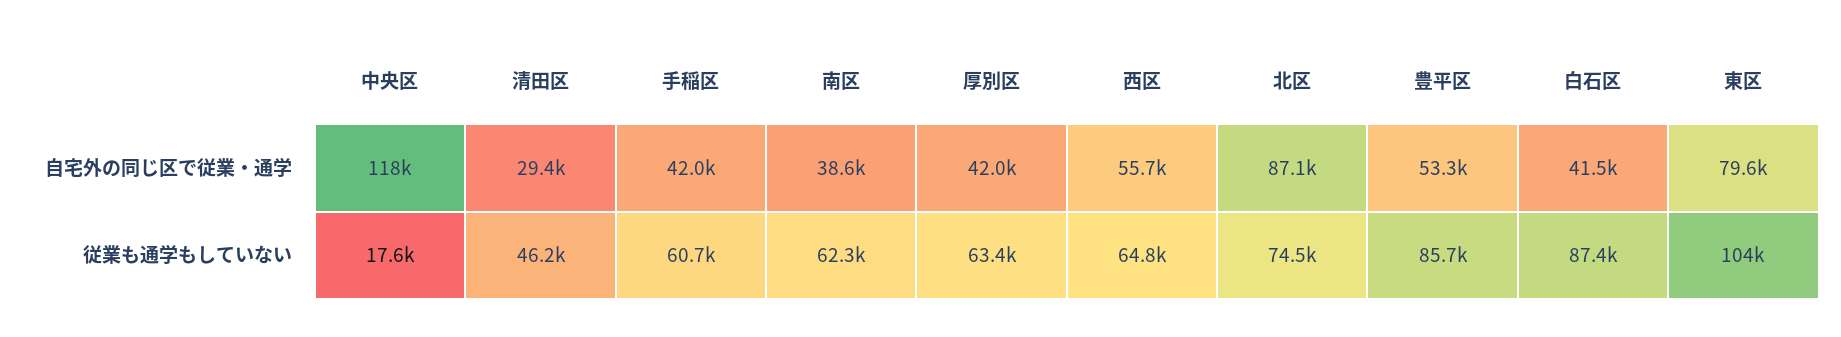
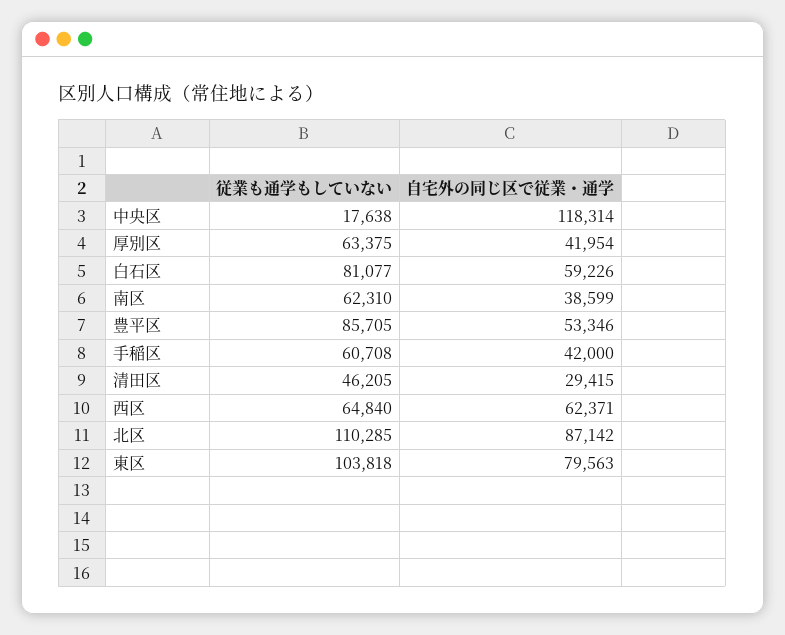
西区, 自宅外の同じ区で従業・通学: 55700 -> 62371
白石区, 自宅外の同じ区で従業・通学: 41500 -> 59226
北区, 従業も通学もしていない: 74500 -> 110285
白石区, 従業も通学もしていない: 87400 -> 81077

